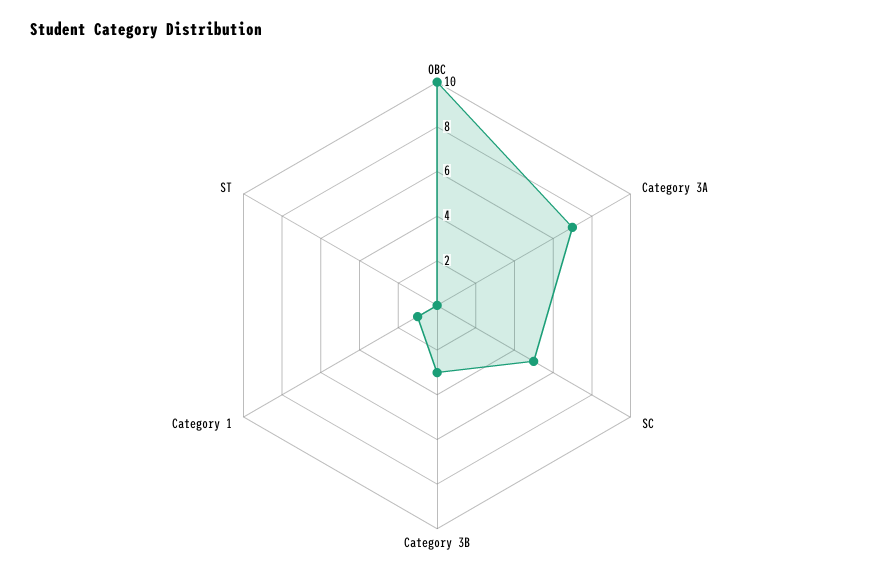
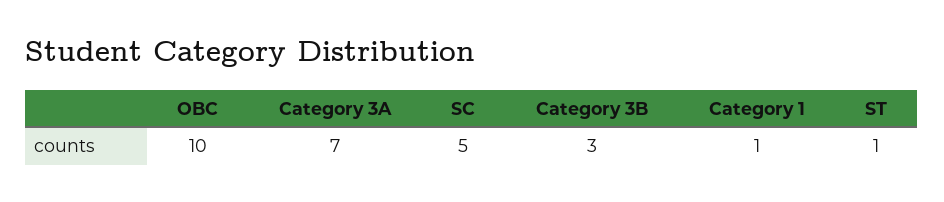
ST: 0 -> 1

